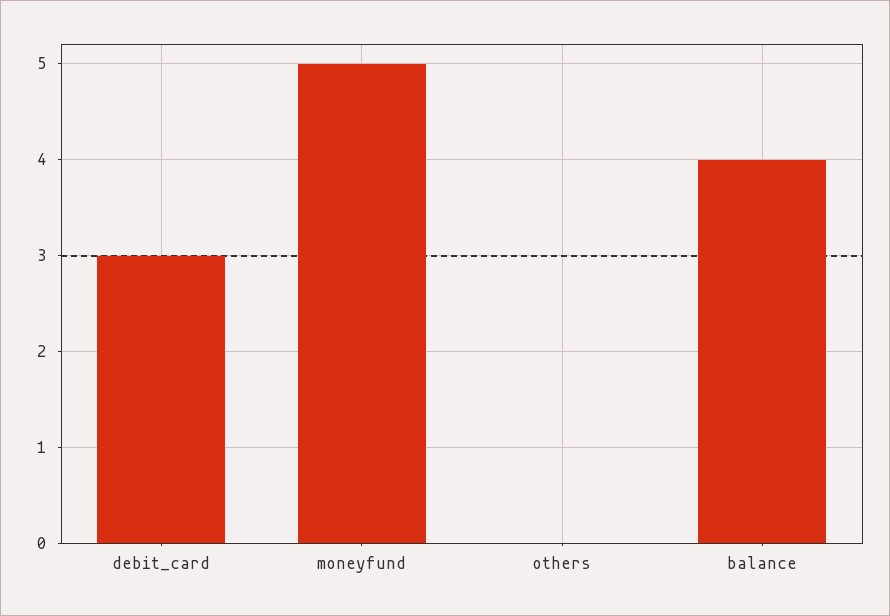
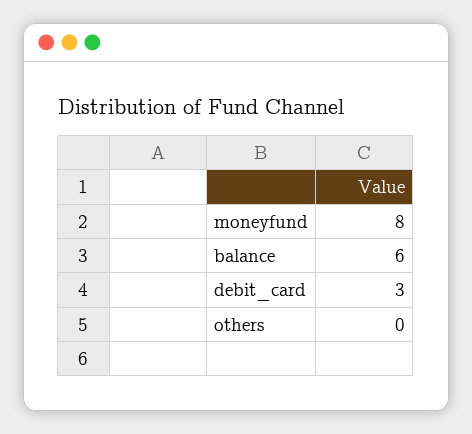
moneyfund: 5 -> 8
balance: 4 -> 6

